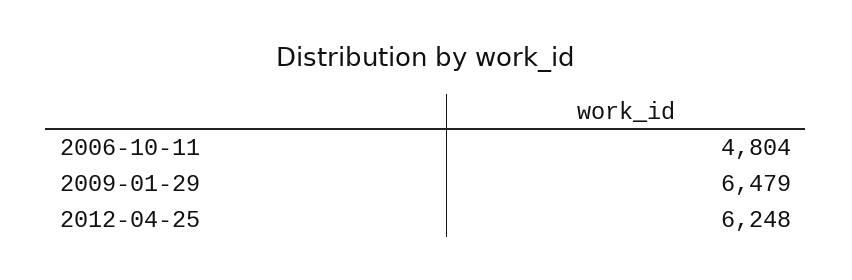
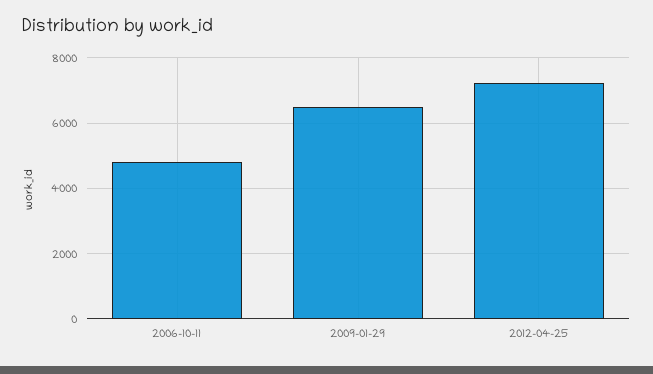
2012-04-25: 6248 -> 7200

